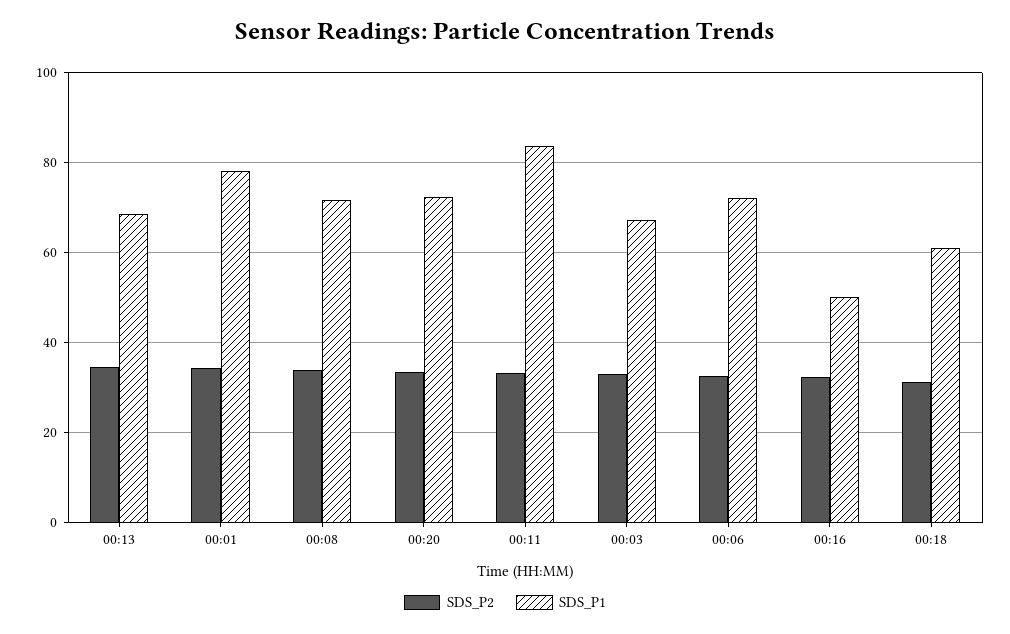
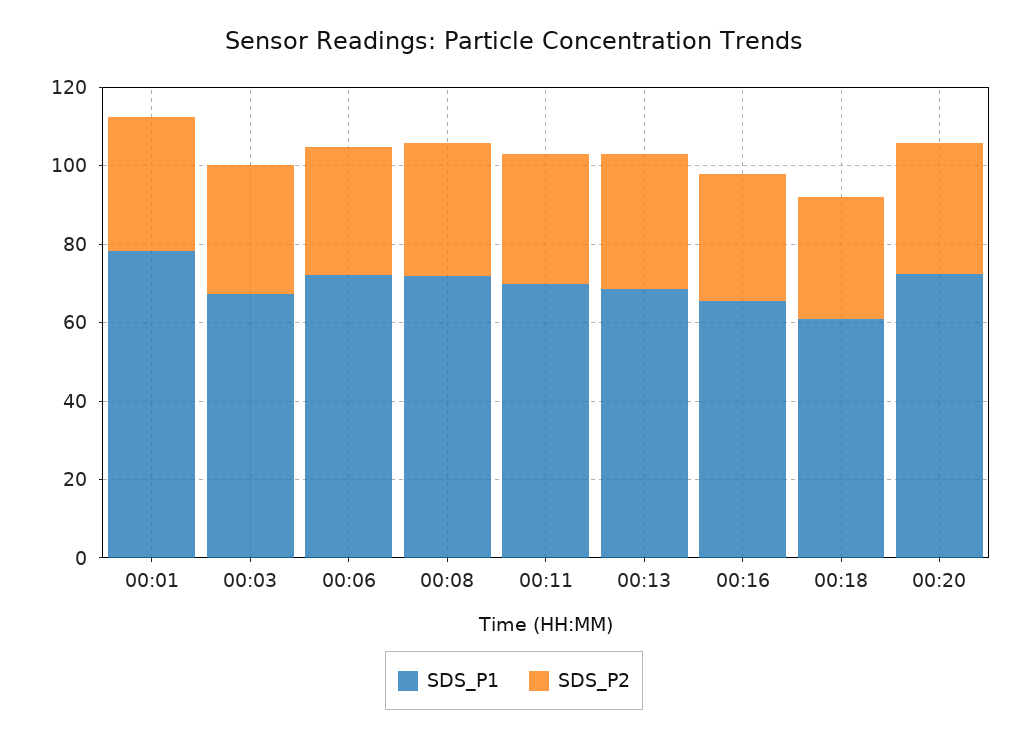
SDS_P1, 00:11: 84 -> 70
SDS_P1, 00:16: 50 -> 65

